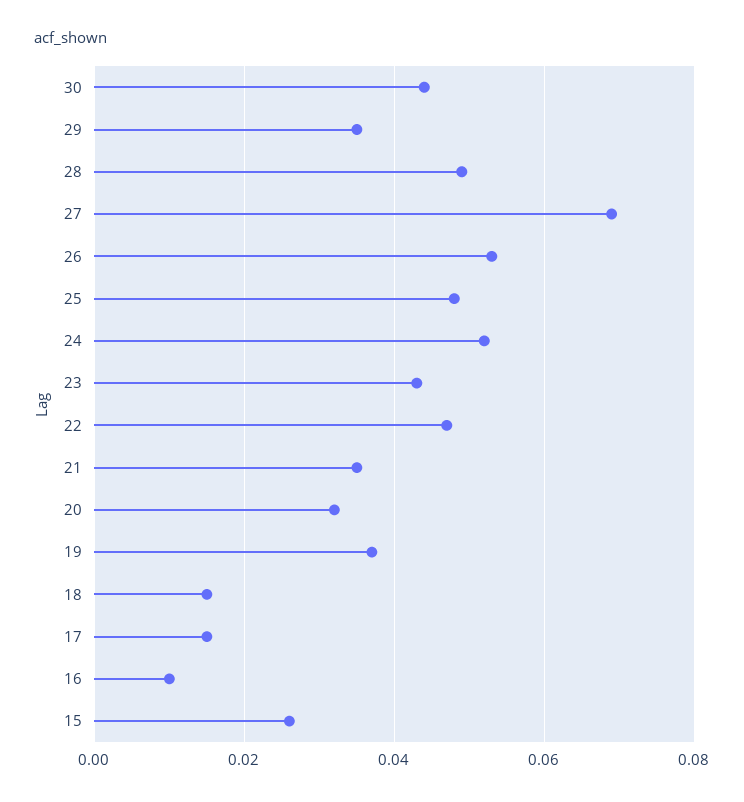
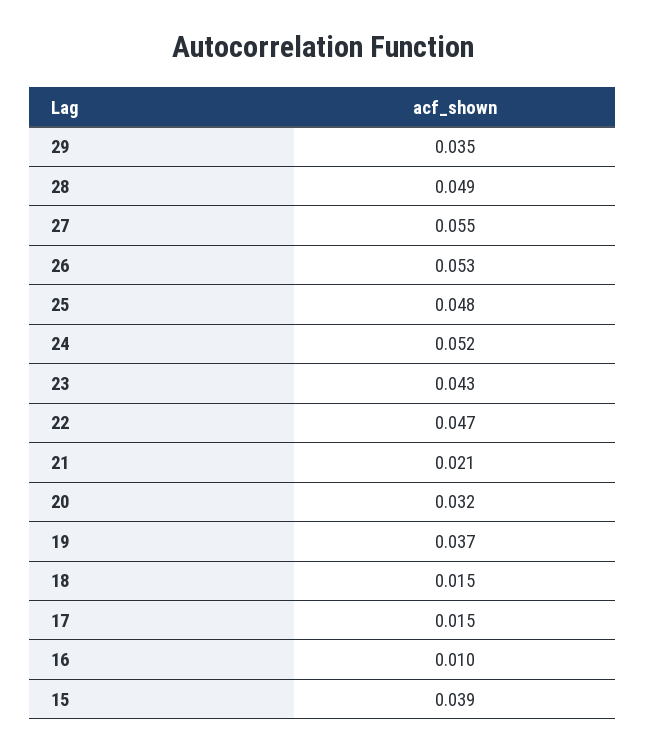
30: 0.045 -> none
27: 0.07 -> 0.055
21: 0.035 -> 0.021
15: 0.025 -> 0.039

